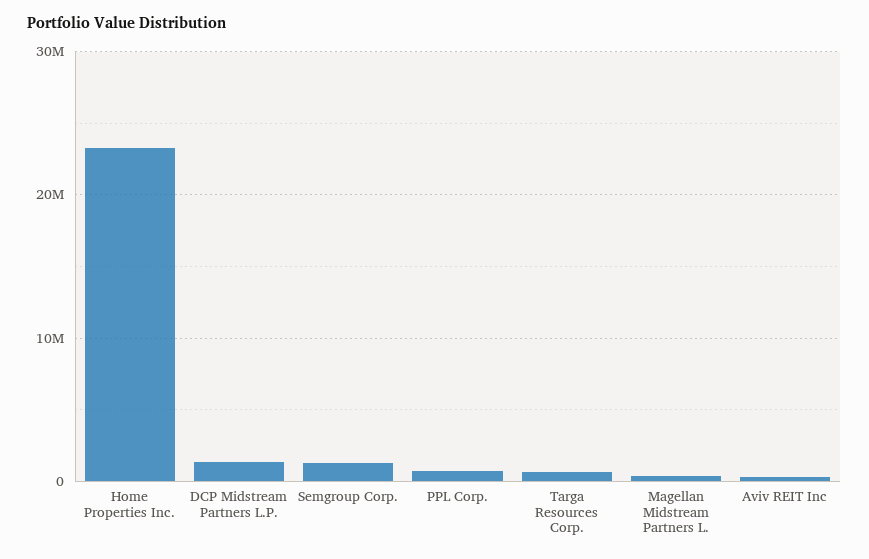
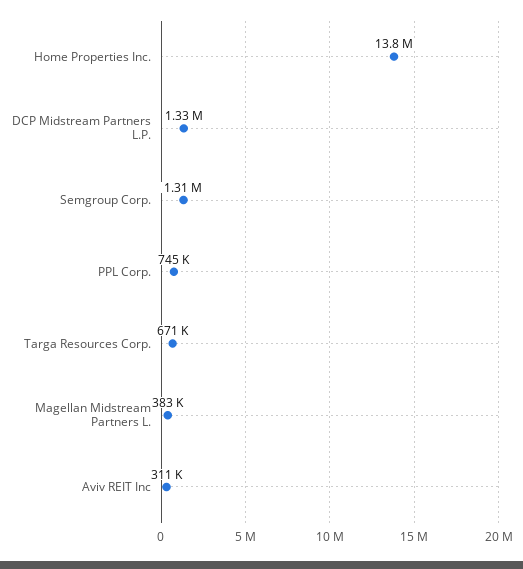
Home Properties Inc.: 23000000 -> 13800000

